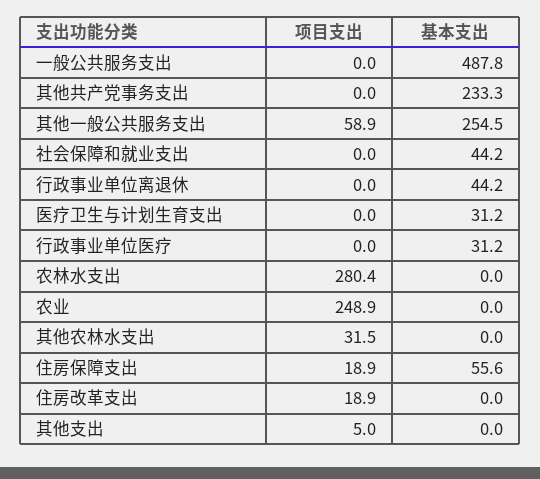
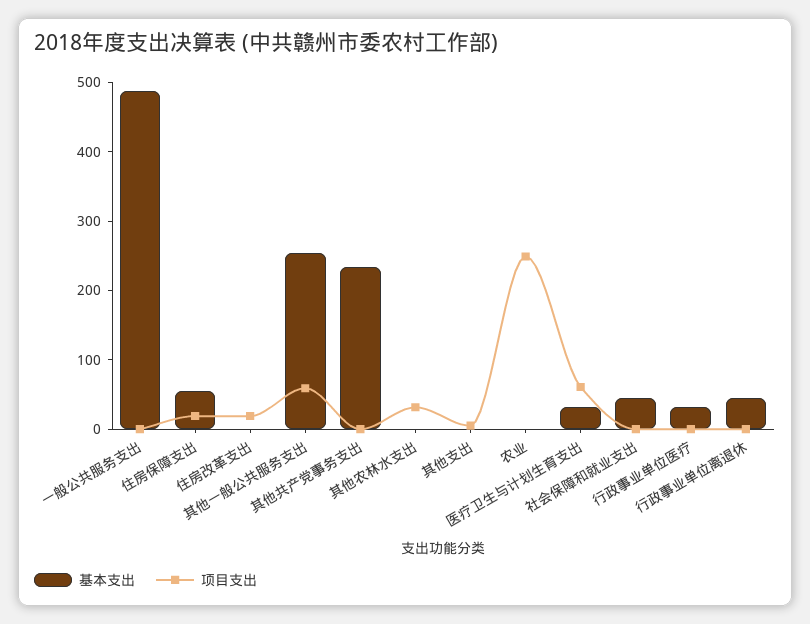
项目支出, 医疗卫生与计划生育支出: 0 -> 60
项目支出, 农林水支出: 280.4 -> none
基本支出, 农林水支出: 0 -> none

